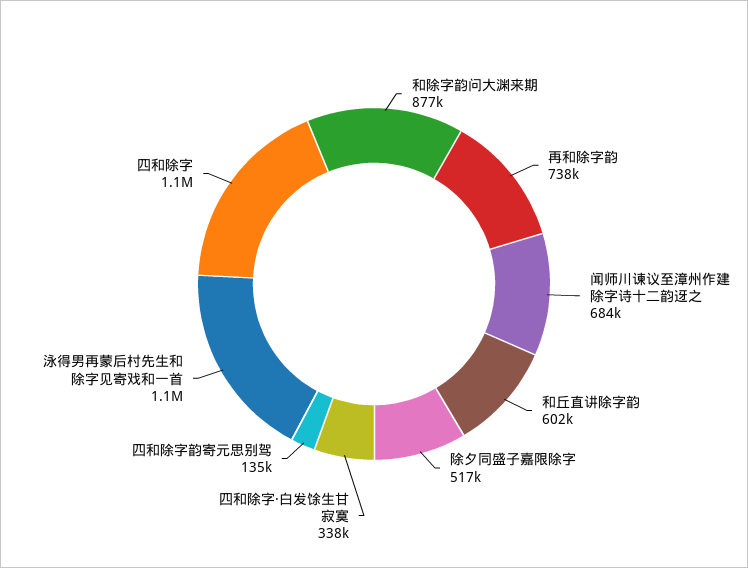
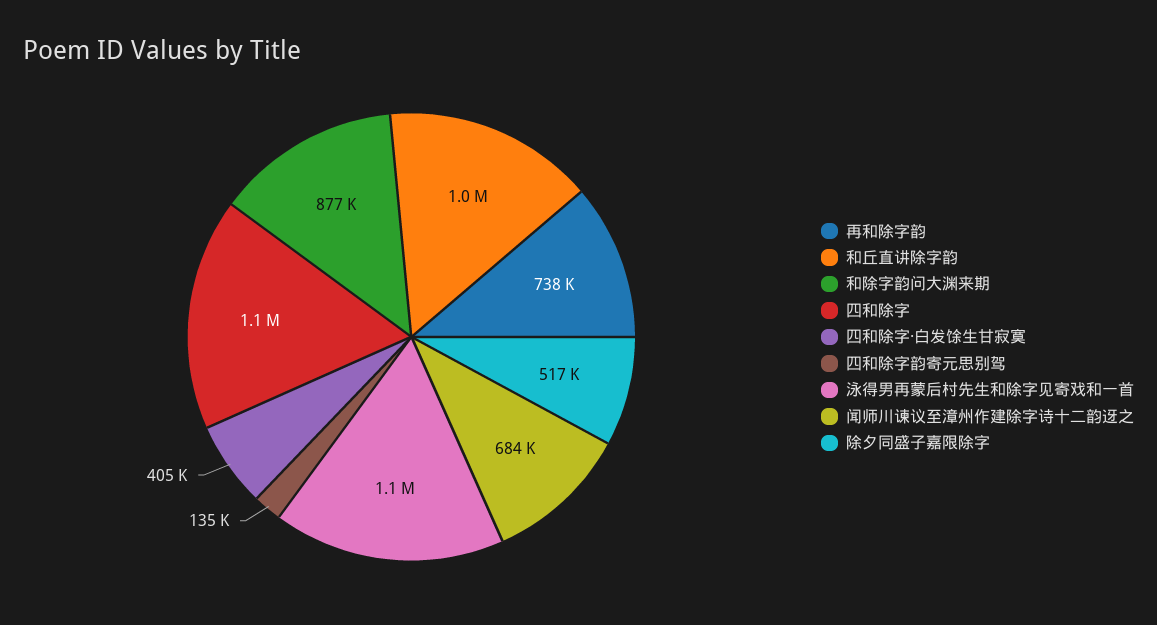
和丘直讲除字韵: 602000 -> 1000000
四和除字·白发馀生甘寂寞: 338000 -> 405000

